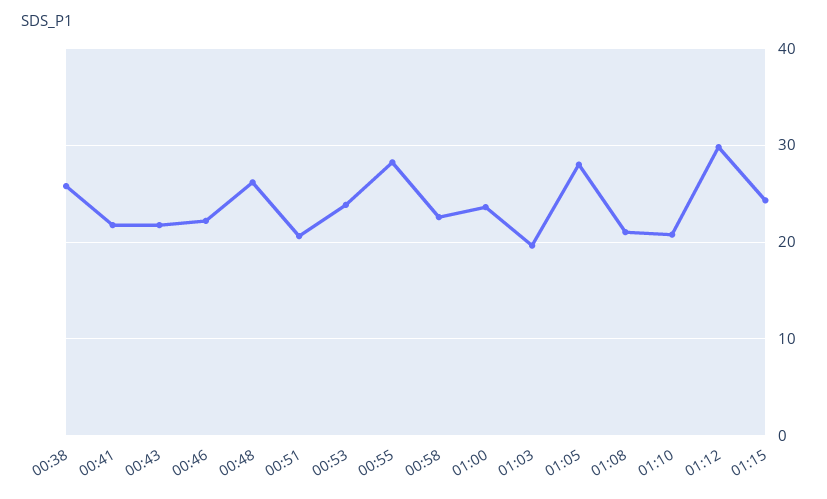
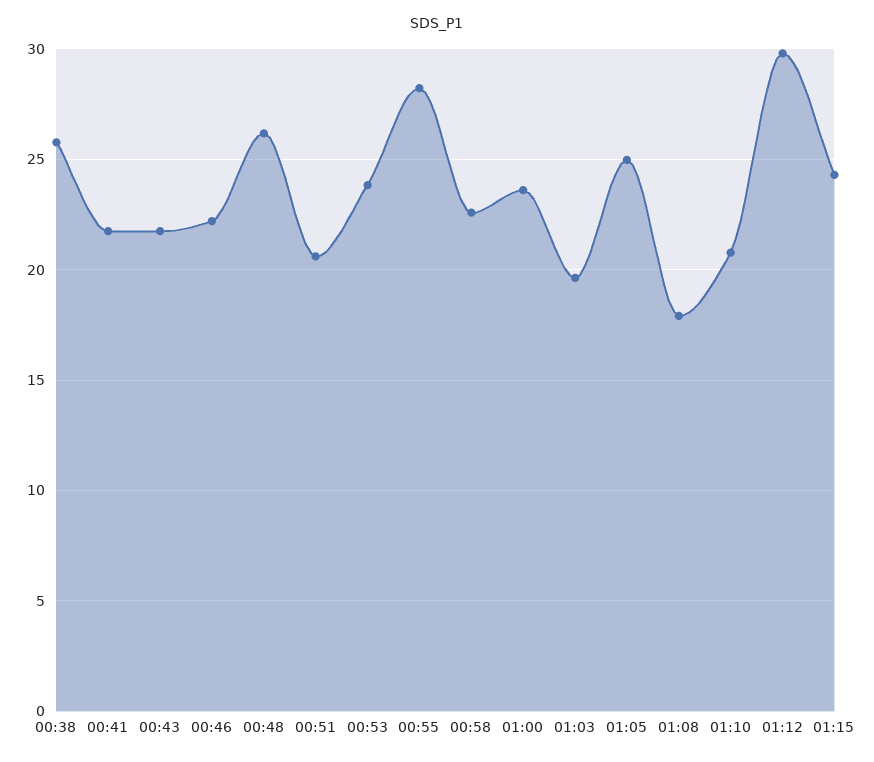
01:05: 28 -> 25
01:08: 21 -> 18

